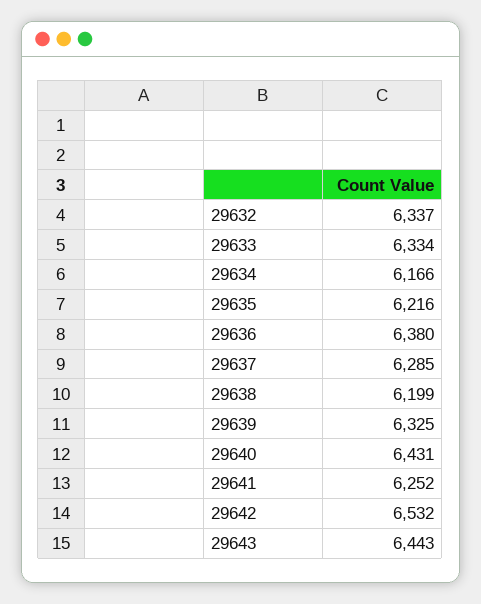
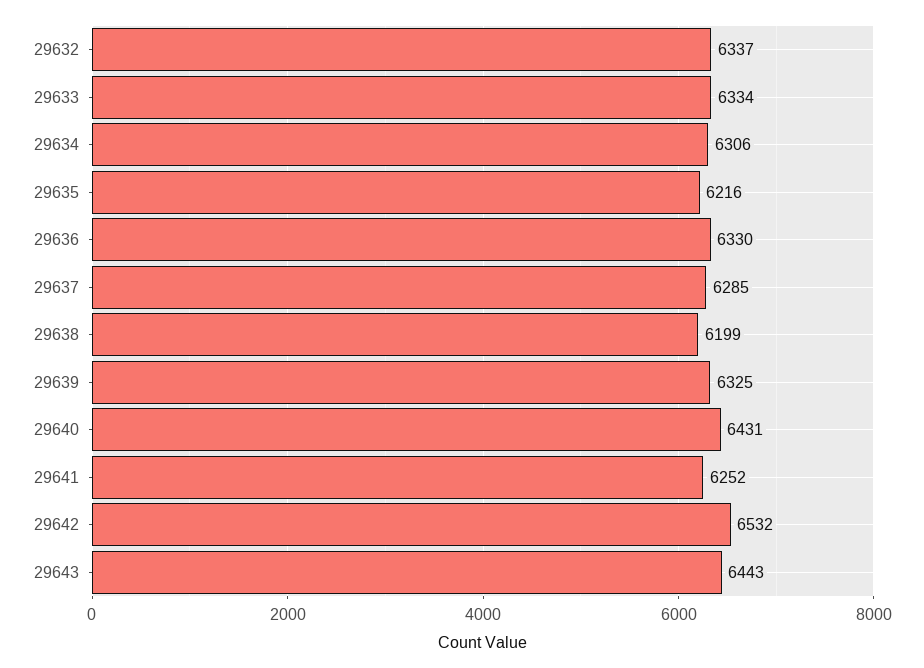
29634: 6166 -> 6306
29636: 6380 -> 6330

